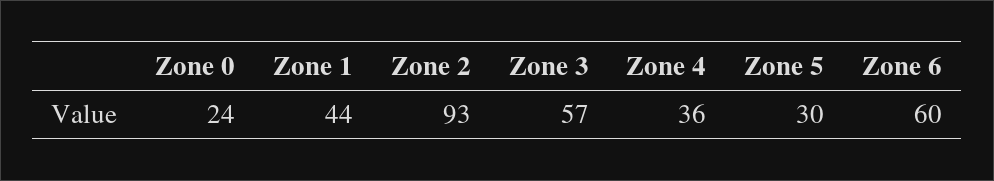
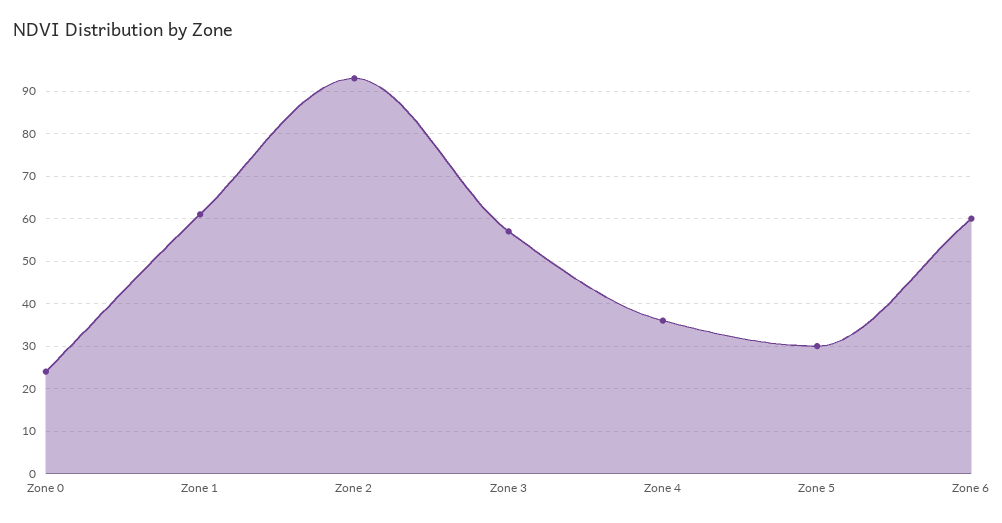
Zone 1: 44 -> 60

